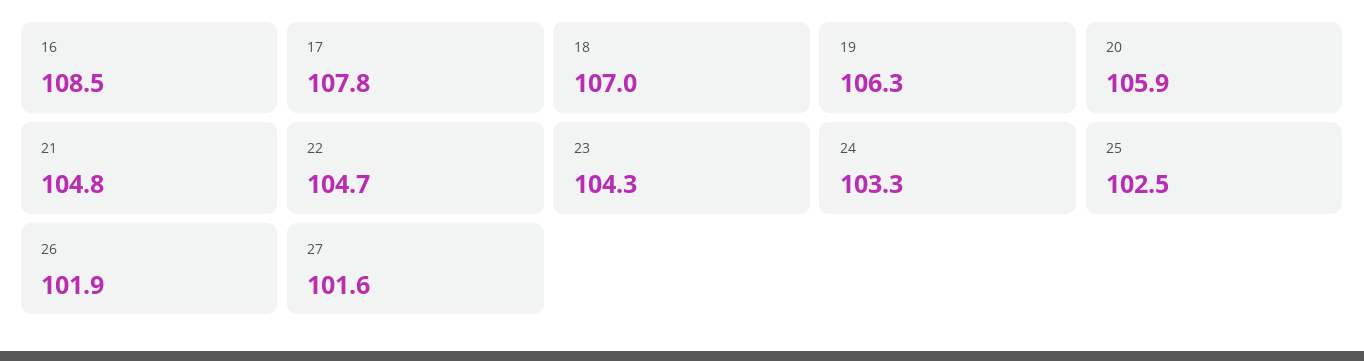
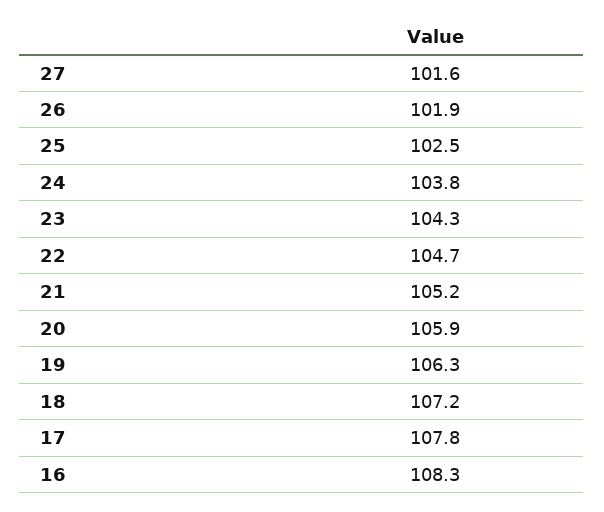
16: 108.5 -> 108.3
18: 107 -> 107.2
21: 104.8 -> 105.2
24: 103.3 -> 103.8

